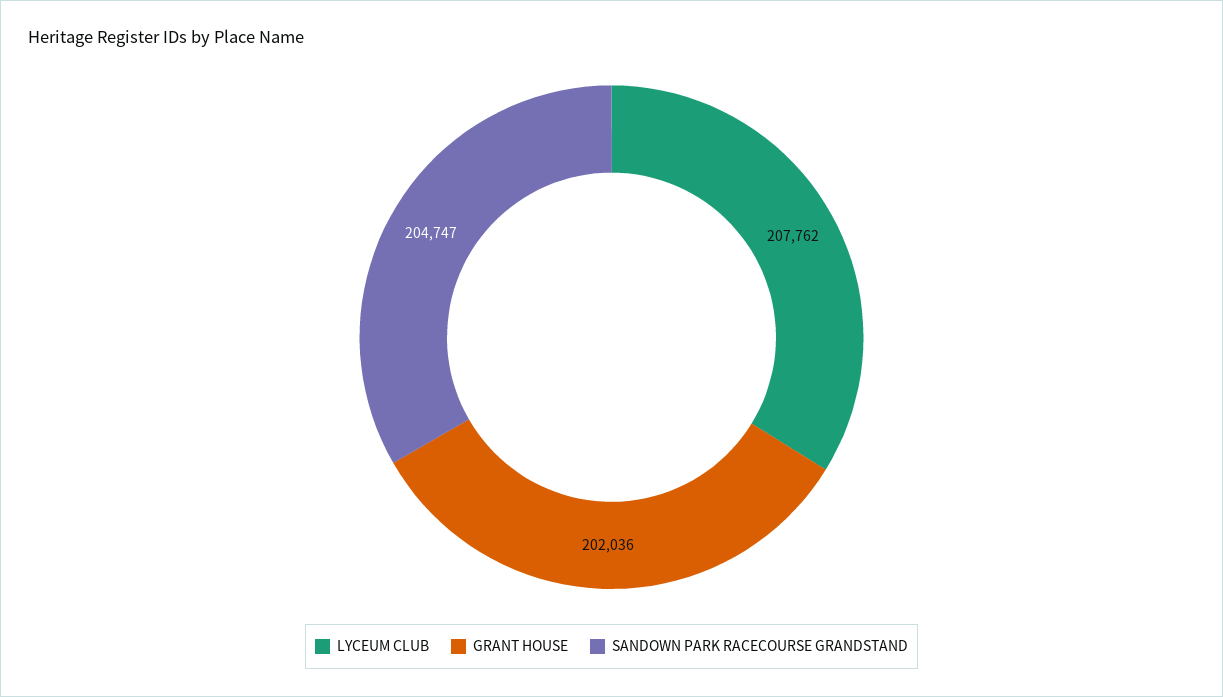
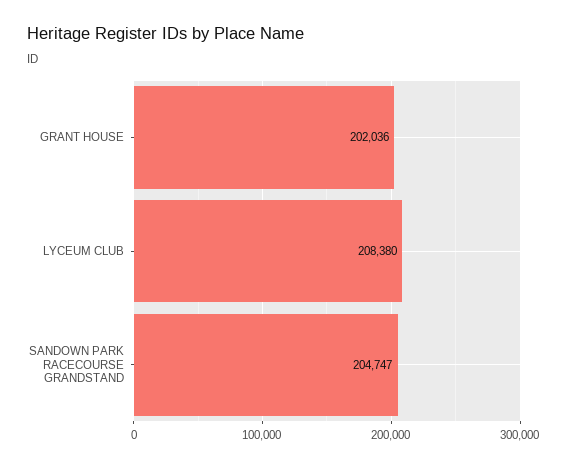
LYCEUM CLUB: 207762 -> 208380

